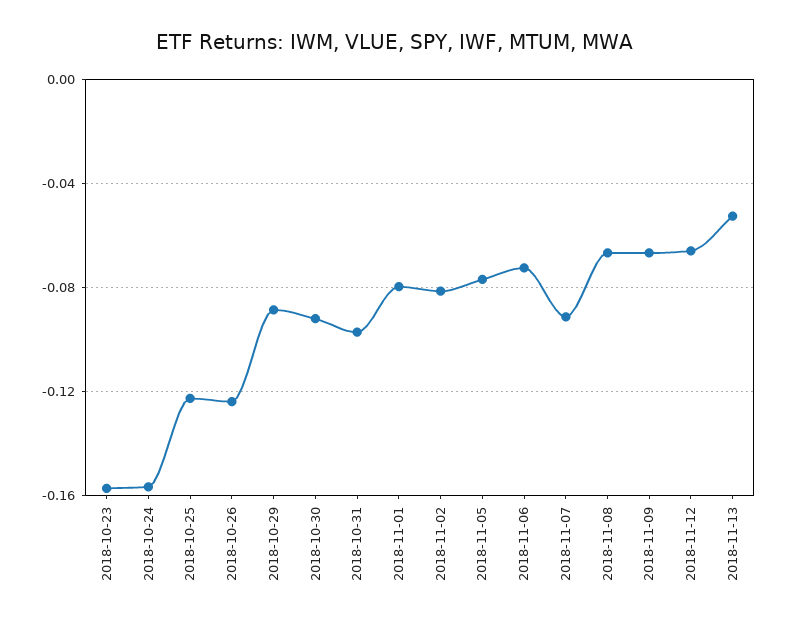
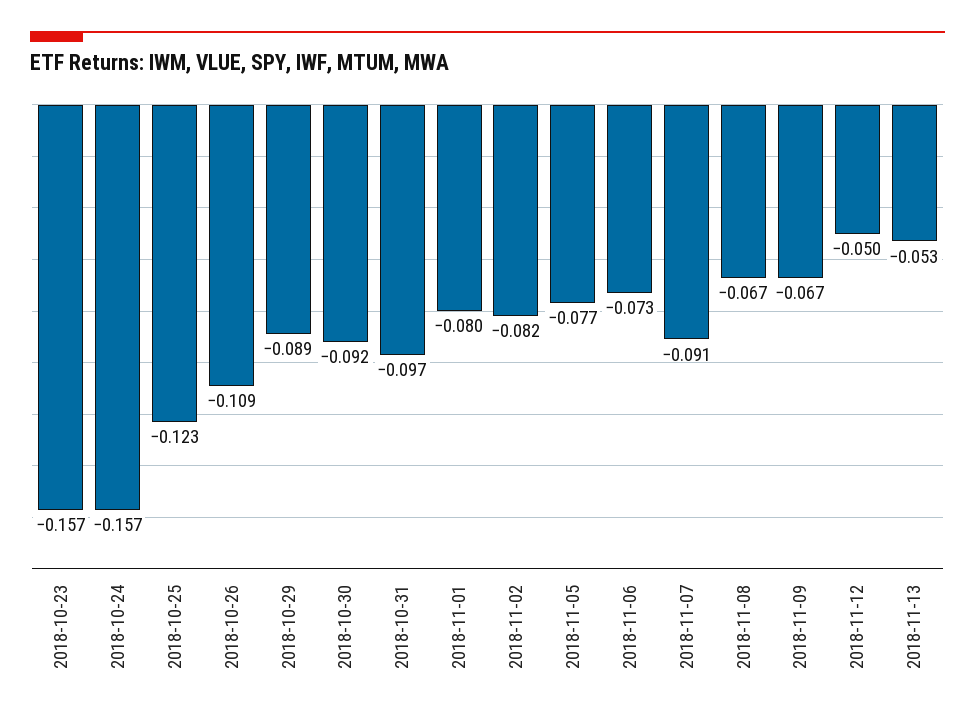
2018-10-26: -0.125 -> -0.109
2018-11-12: -0.065 -> -0.05

